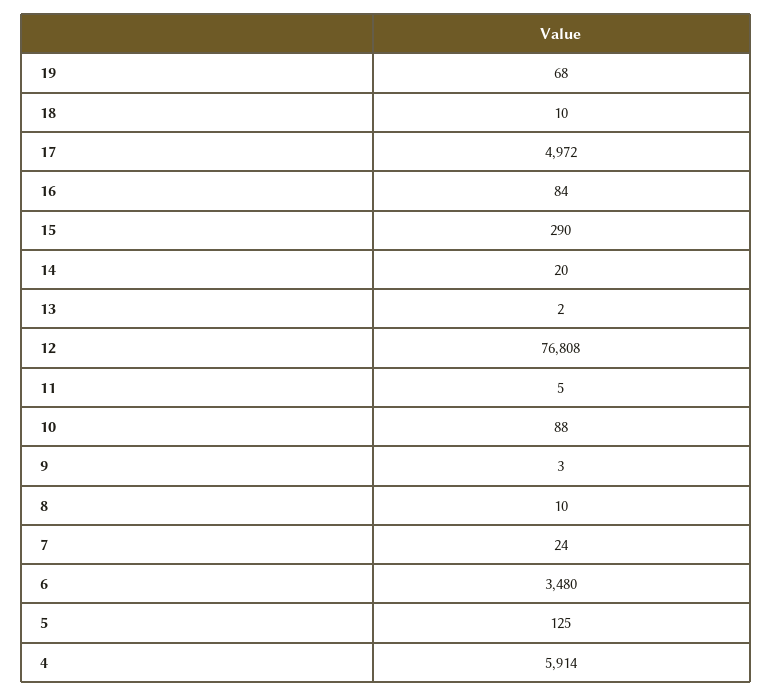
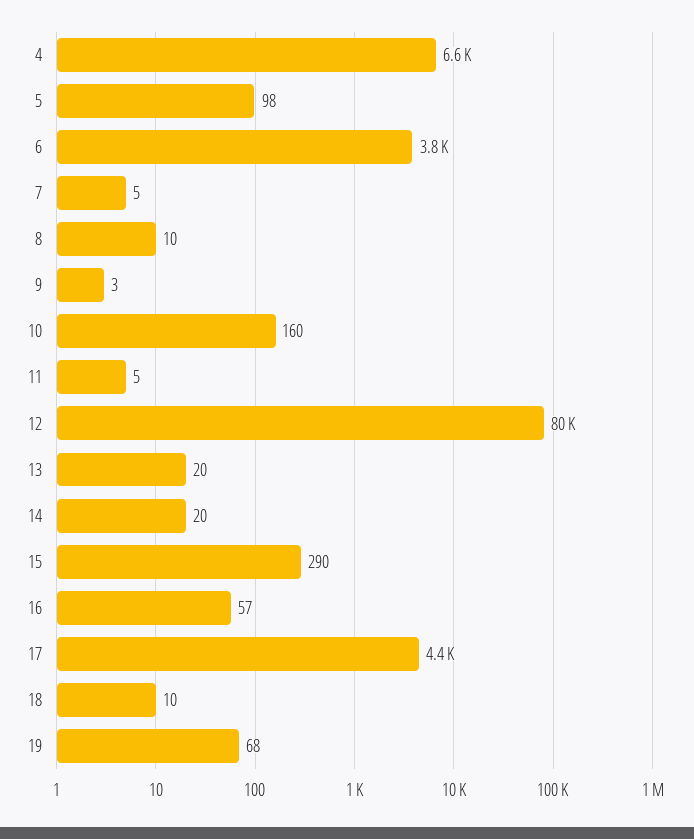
17: 4972 -> 4400
16: 84 -> 57
13: 2 -> 20
12: 76808 -> 80000
10: 88 -> 160
7: 24 -> 5
6: 3480 -> 3800
5: 125 -> 98
4: 5914 -> 6600

